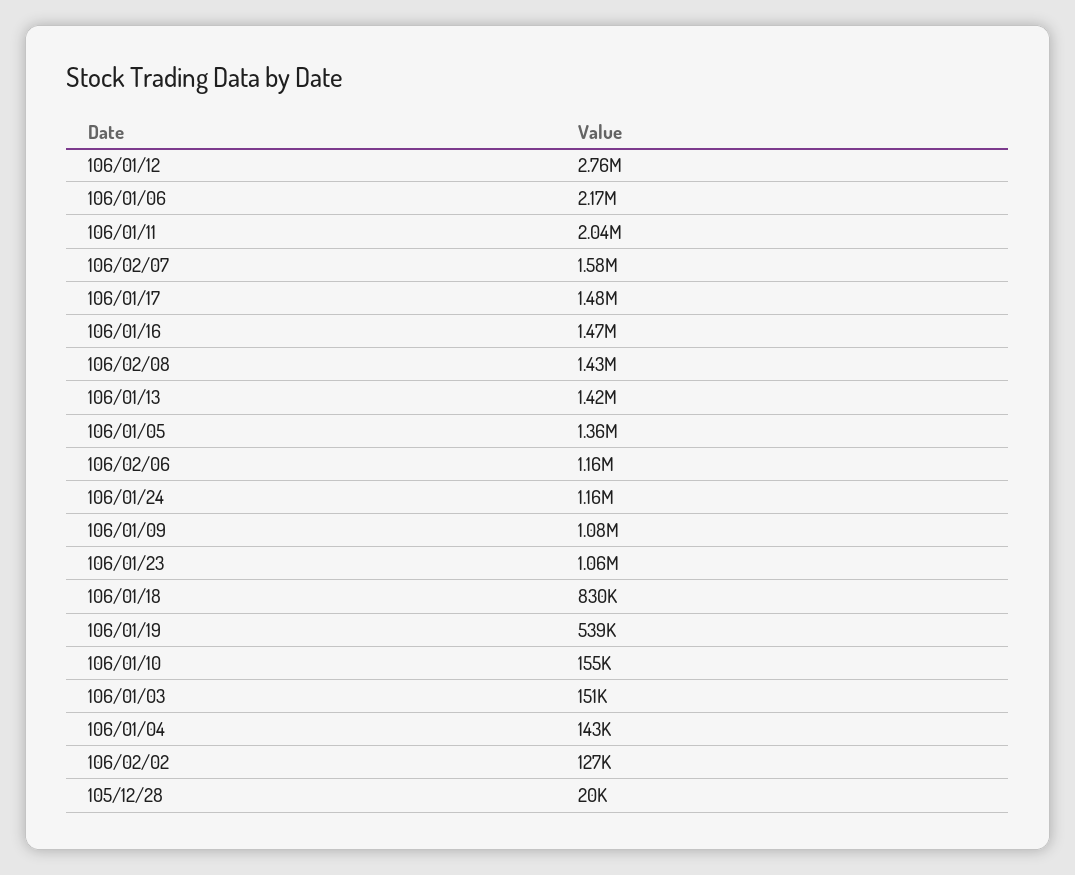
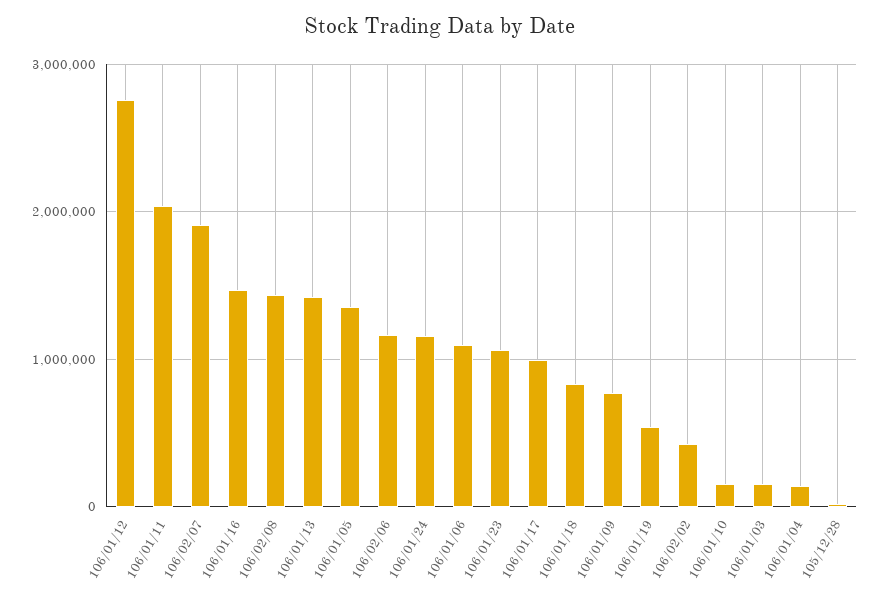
106/01/06: 2170000 -> 1100000
106/02/07: 1580000 -> 1900000
106/01/17: 1480000 -> 1000000
106/01/09: 1080000 -> 800000
106/02/02: 127000 -> 400000

